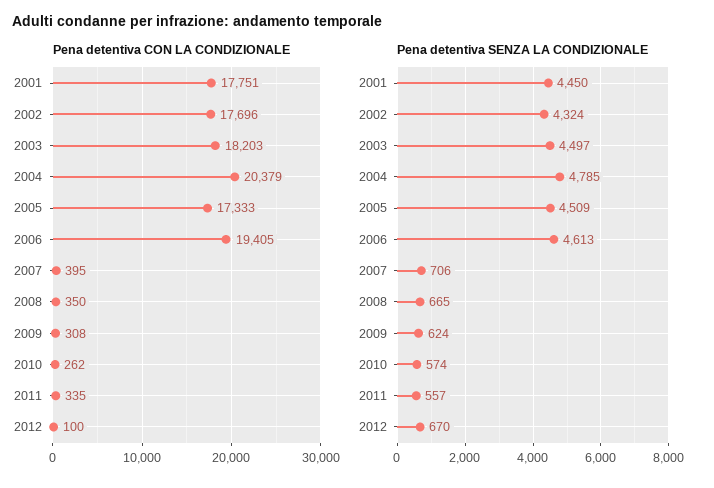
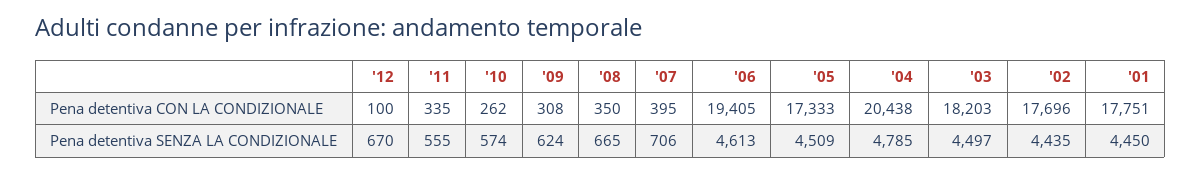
Pena detentiva CON LA CONDIZIONALE, 2004: 20379 -> 20438
Pena detentiva SENZA LA CONDIZIONALE, 2002: 4324 -> 4435
Pena detentiva SENZA LA CONDIZIONALE, 2011: 557 -> 555

